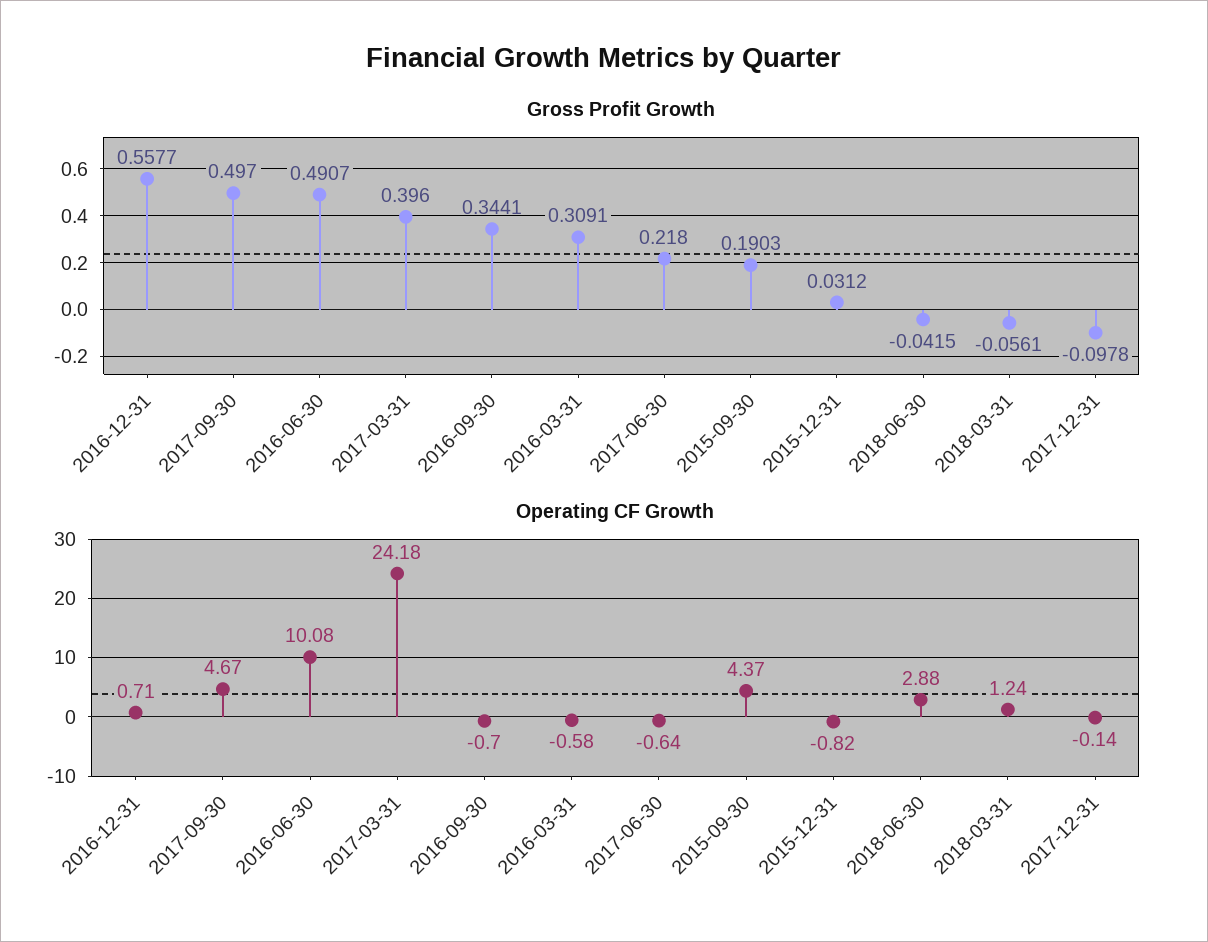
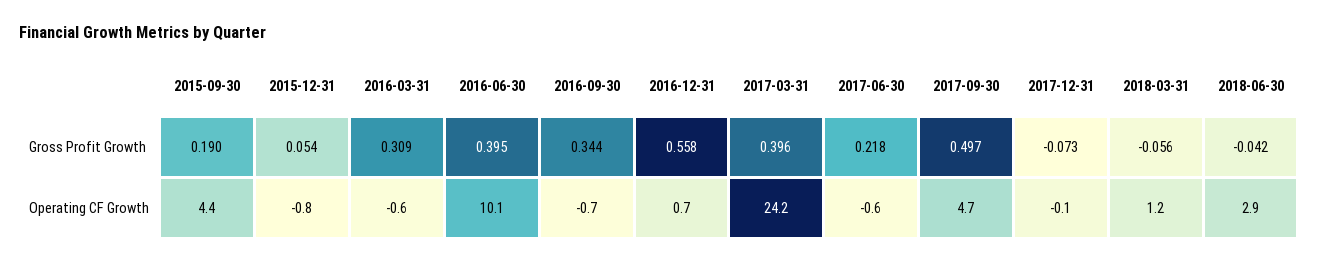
Gross Profit Growth, 2016-06-30: 0.4907 -> 0.395
Gross Profit Growth, 2015-12-31: 0.0312 -> 0.054
Gross Profit Growth, 2017-12-31: -0.0978 -> -0.073

